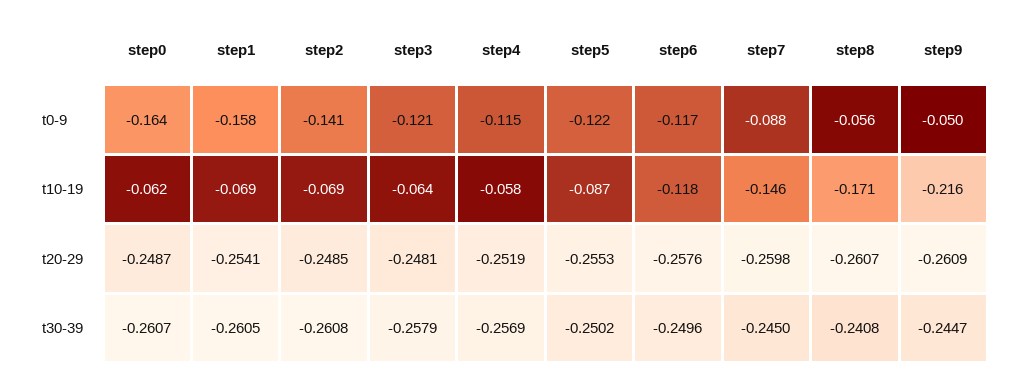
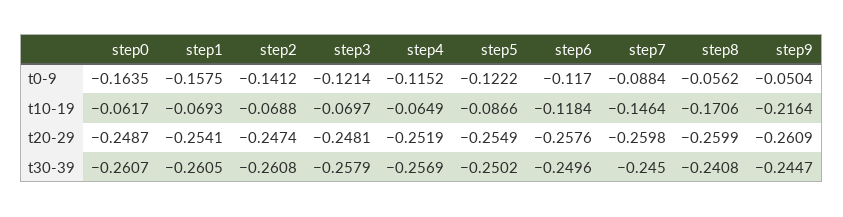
step3, t10-19: -0.064 -> -0.0697
step4, t10-19: -0.058 -> -0.0649
step2, t20-29: -0.2485 -> -0.2474
step5, t20-29: -0.2553 -> -0.2549
step8, t20-29: -0.2607 -> -0.2599

